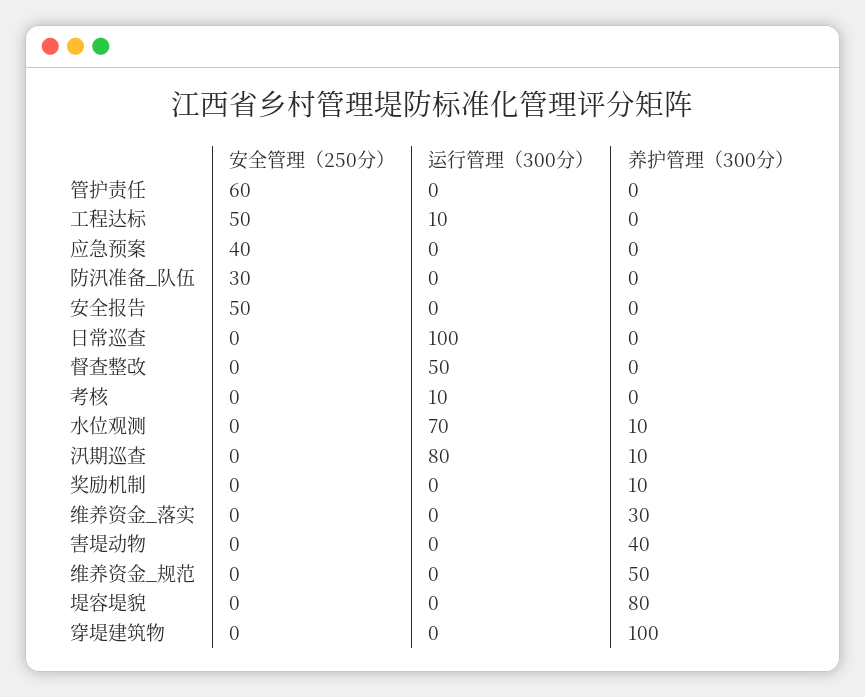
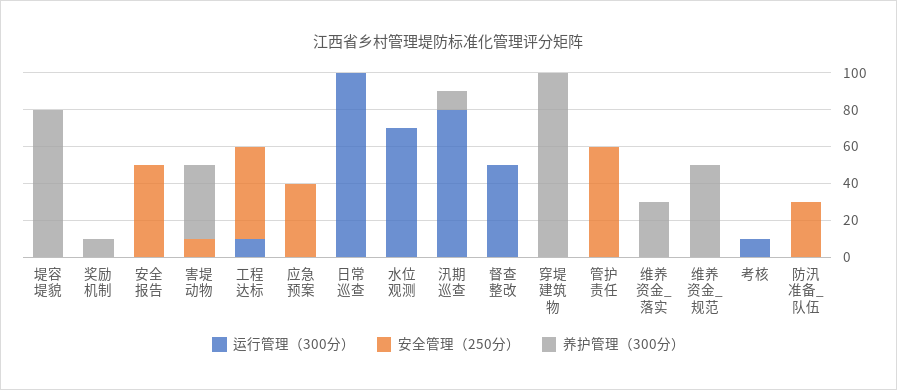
养护管理（300分）, 水位观测: 10 -> 0
安全管理（250分）, 害堤动物: 0 -> 10

